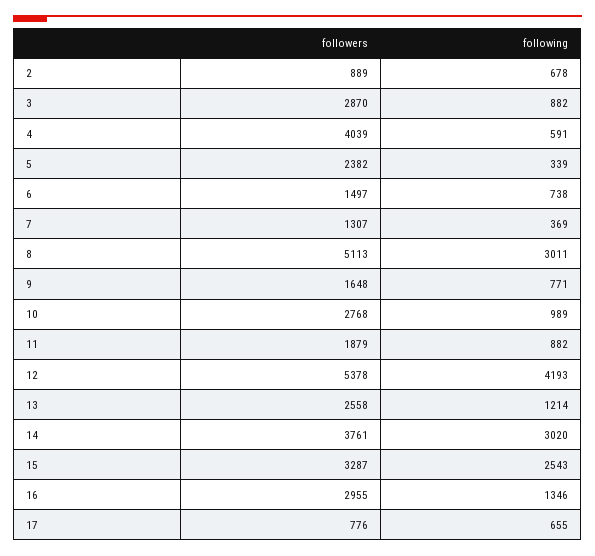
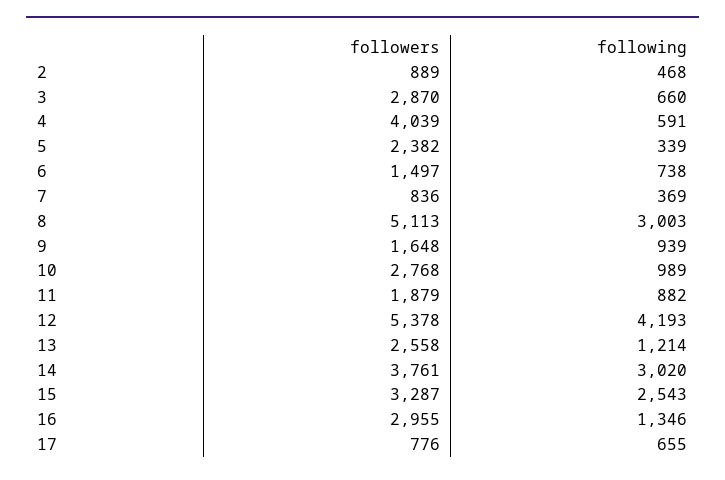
following, 2: 678 -> 468
following, 3: 882 -> 660
followers, 7: 1307 -> 836
following, 8: 3011 -> 3003
following, 9: 771 -> 939

